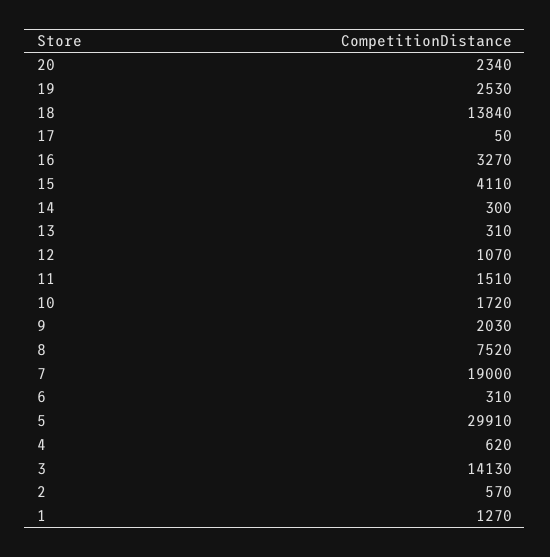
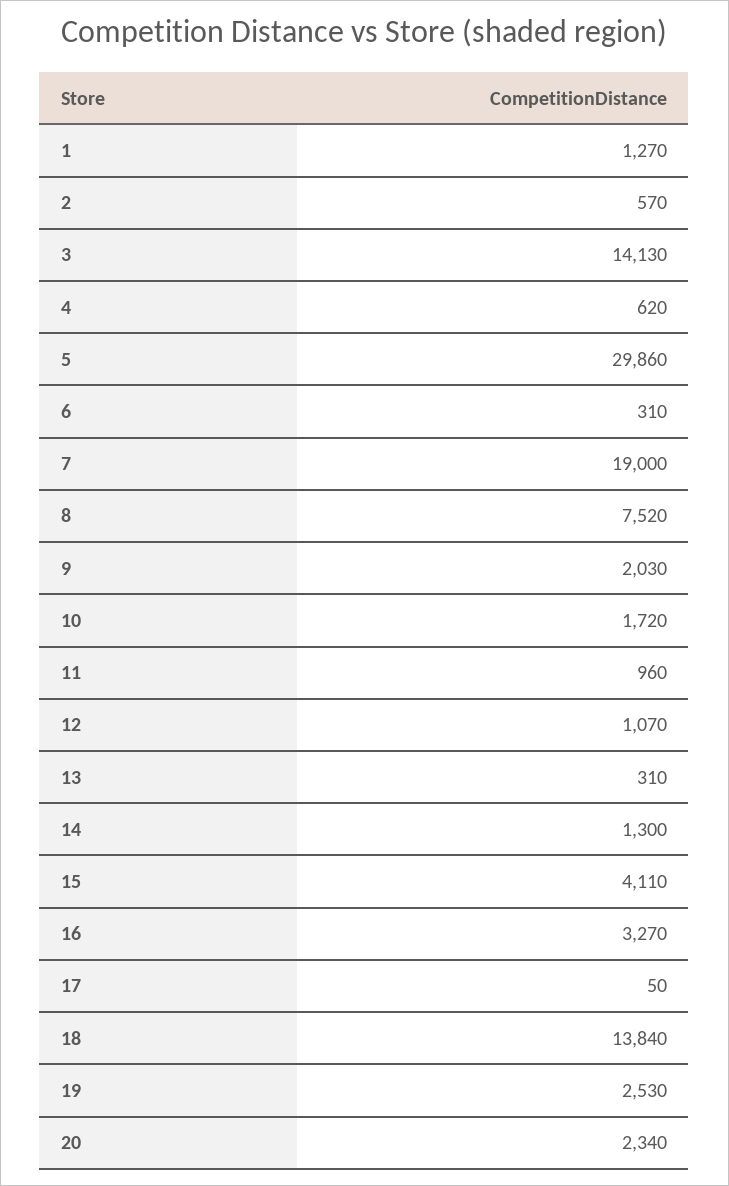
14: 300 -> 1300
11: 1510 -> 960
5: 29910 -> 29860

